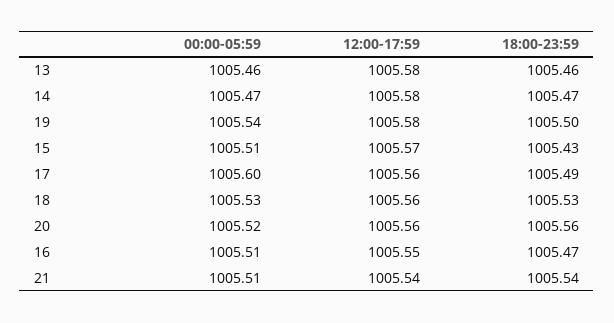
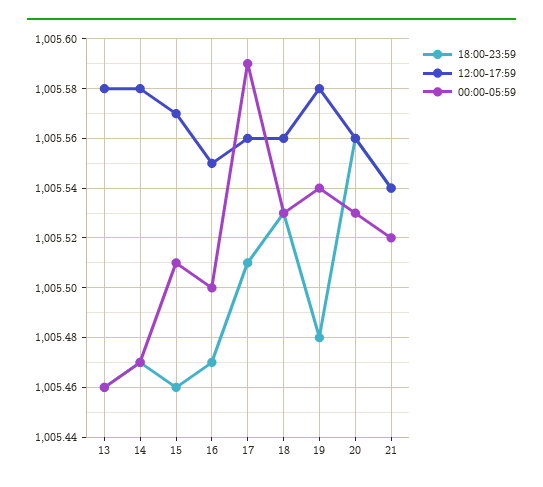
18:00-23:59, 19: 1005.5 -> 1005.48
18:00-23:59, 15: 1005.43 -> 1005.46
00:00-05:59, 17: 1005.6 -> 1005.59
18:00-23:59, 17: 1005.49 -> 1005.51
00:00-05:59, 20: 1005.52 -> 1005.53
00:00-05:59, 16: 1005.51 -> 1005.5
00:00-05:59, 21: 1005.51 -> 1005.52

